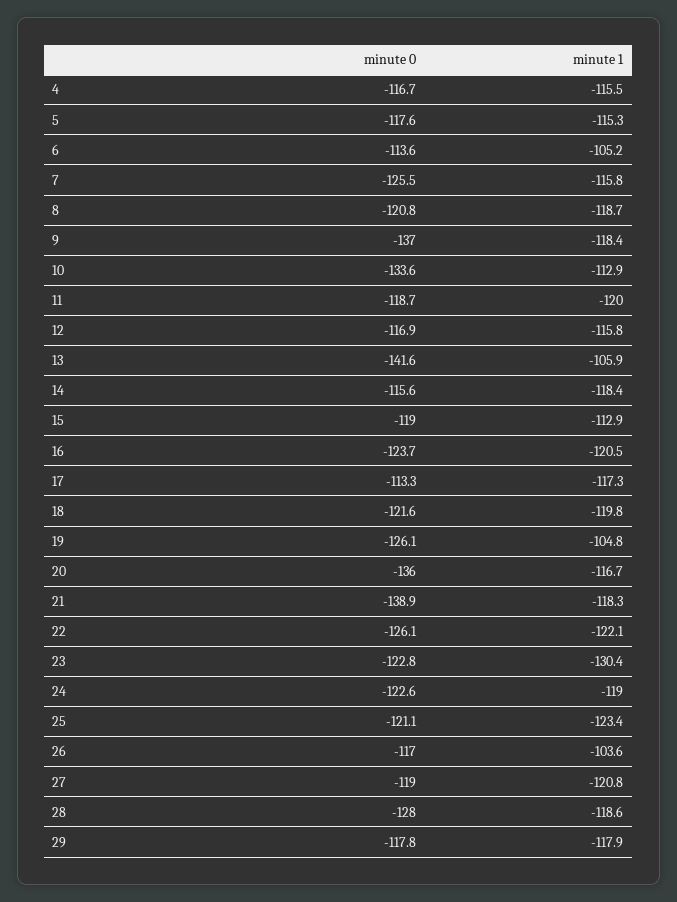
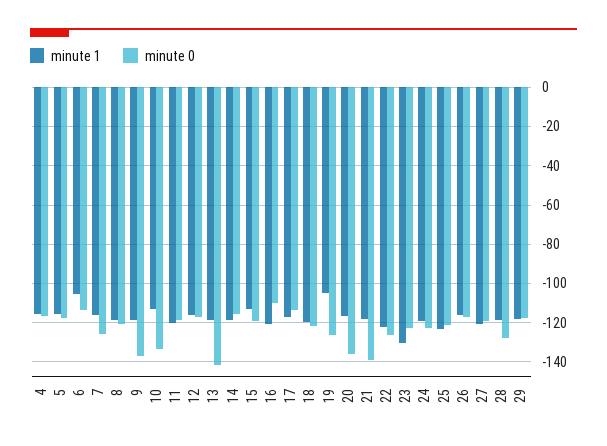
minute 1, 13: -105.9 -> -120
minute 0, 16: -123.7 -> -110
minute 1, 26: -103.6 -> -115

